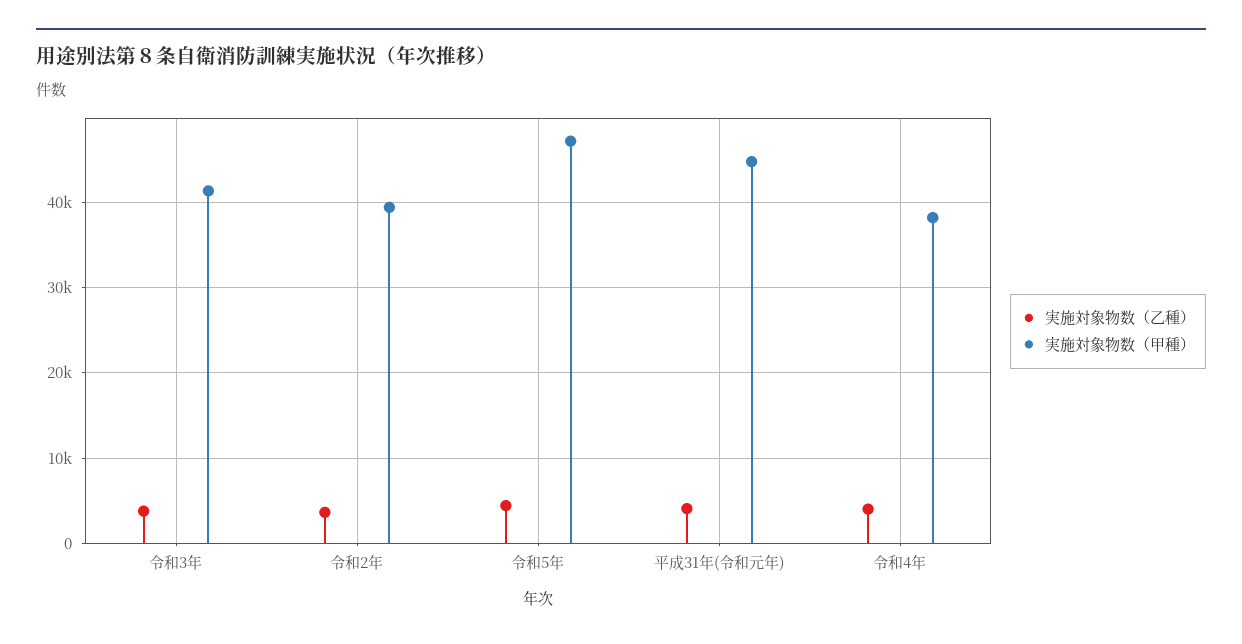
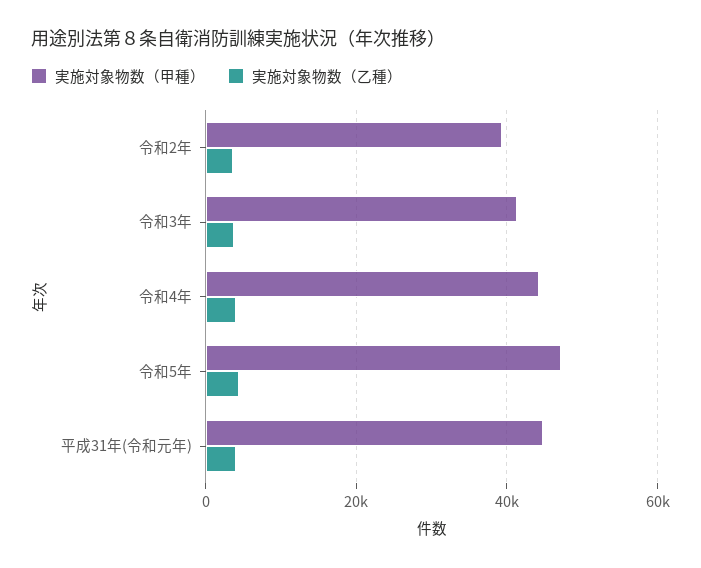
実施対象物数（甲種）, 令和4年: 38000 -> 44000

